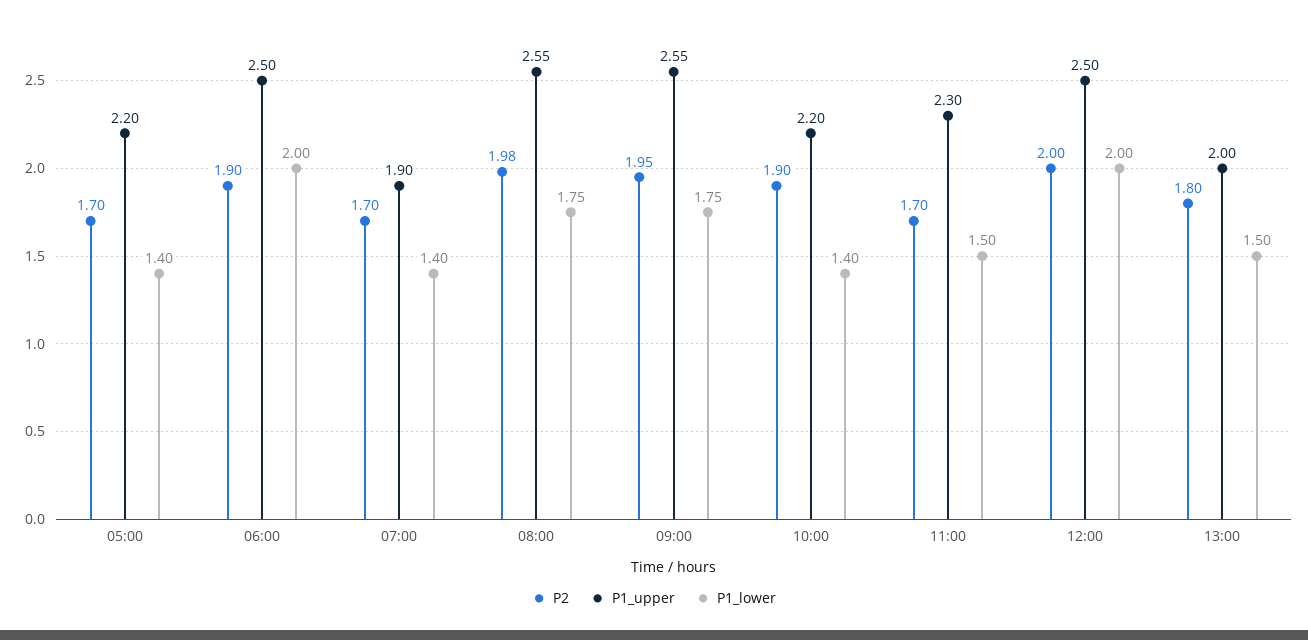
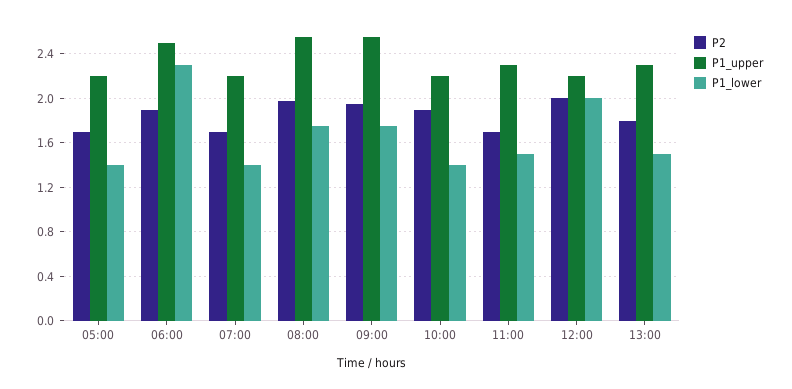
P1_lower, 06:00: 2 -> 2.3
P1_upper, 07:00: 1.9 -> 2.2
P1_upper, 12:00: 2.5 -> 2.2
P1_upper, 13:00: 2 -> 2.3

